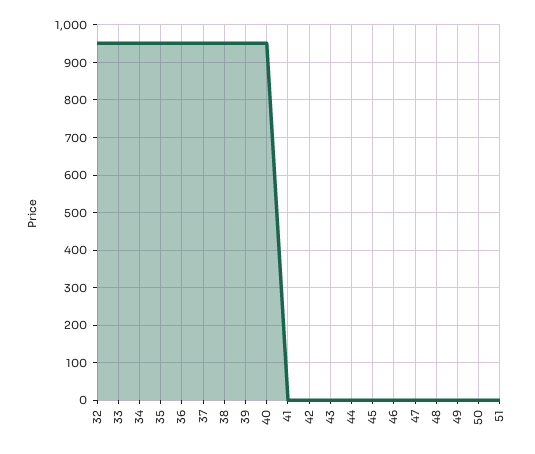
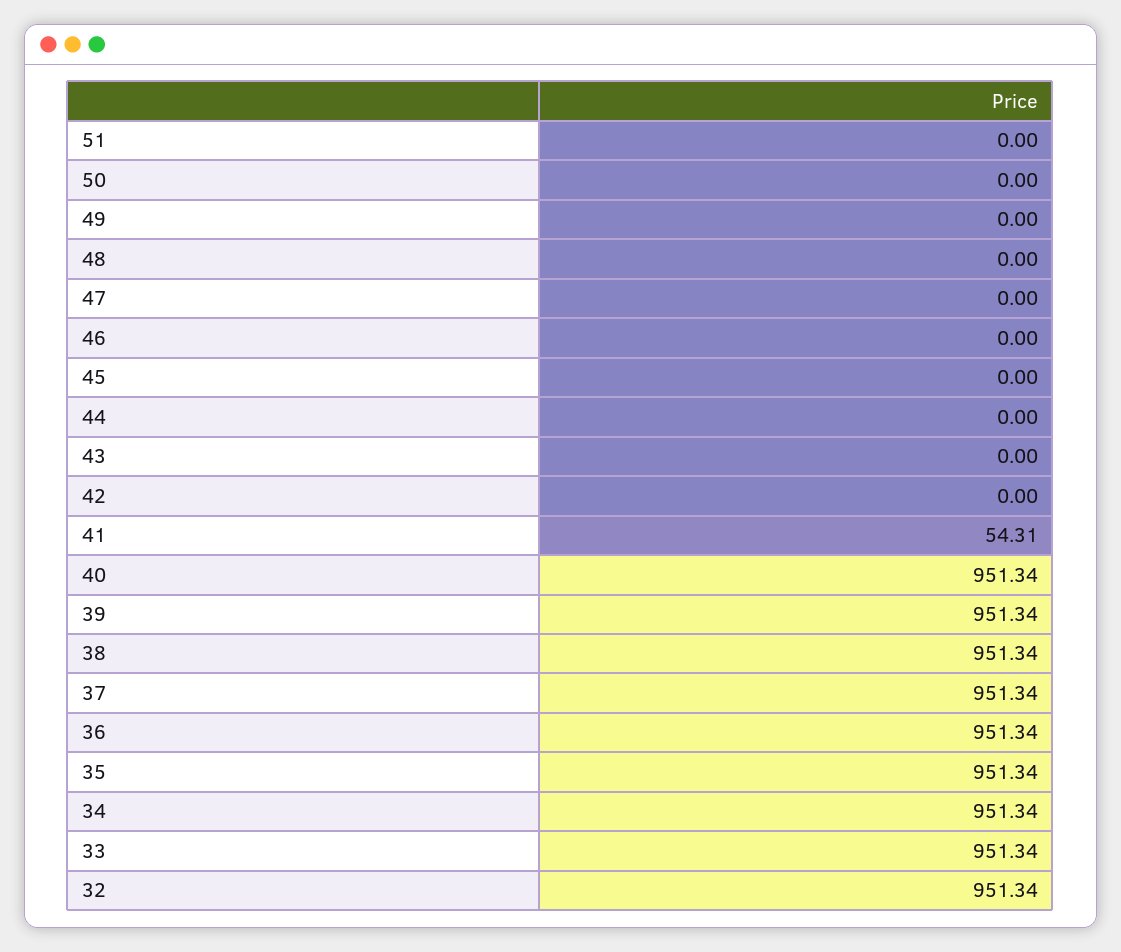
41: 0 -> 54.31

